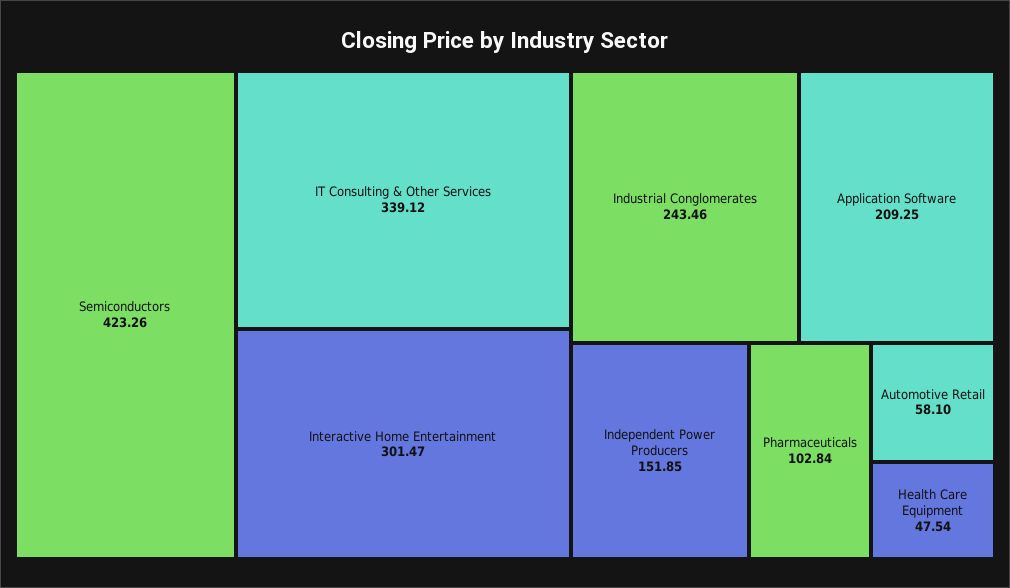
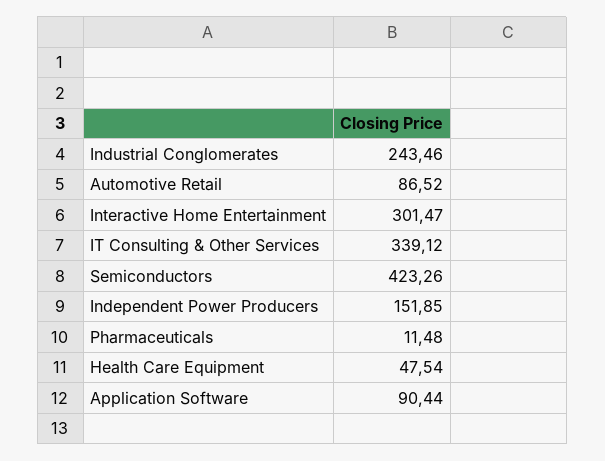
Application Software: 209.25 -> 90.44
Pharmaceuticals: 102.84 -> 11.48
Automotive Retail: 58.1 -> 86.52

